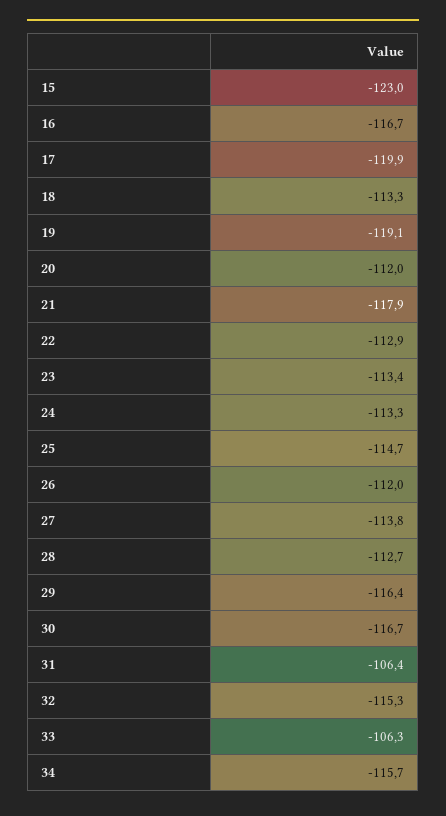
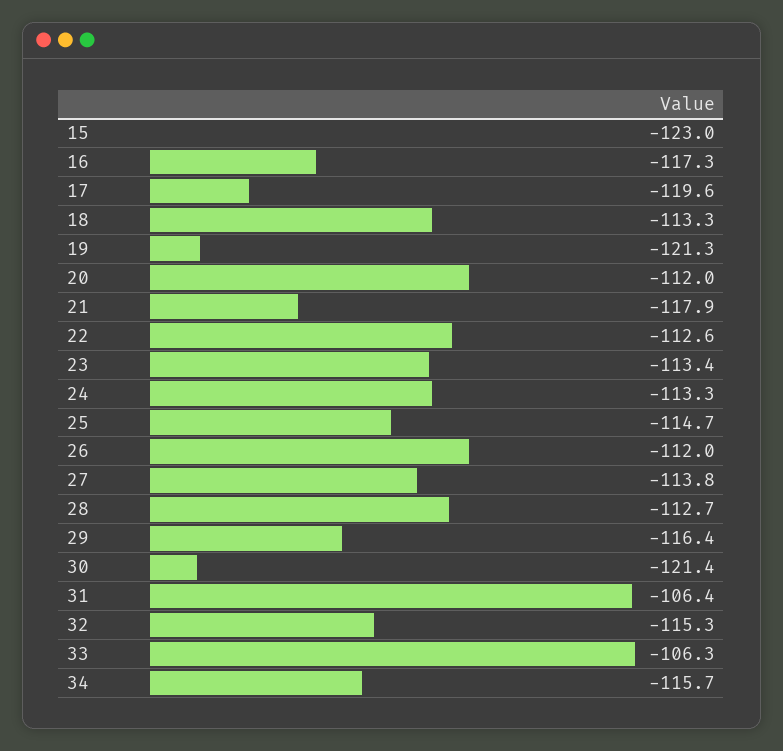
16: -116.7 -> -117.3
17: -119.9 -> -119.6
19: -119.1 -> -121.3
22: -112.9 -> -112.6
30: -116.7 -> -121.4

